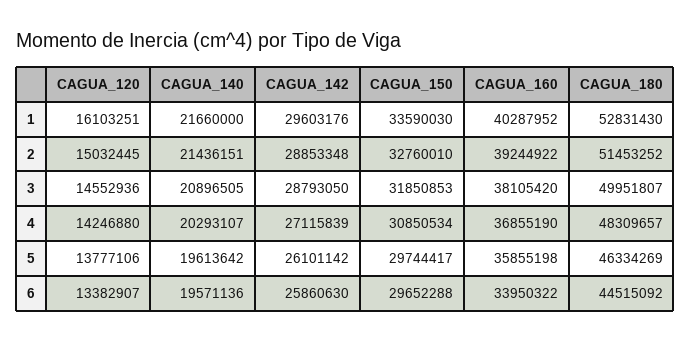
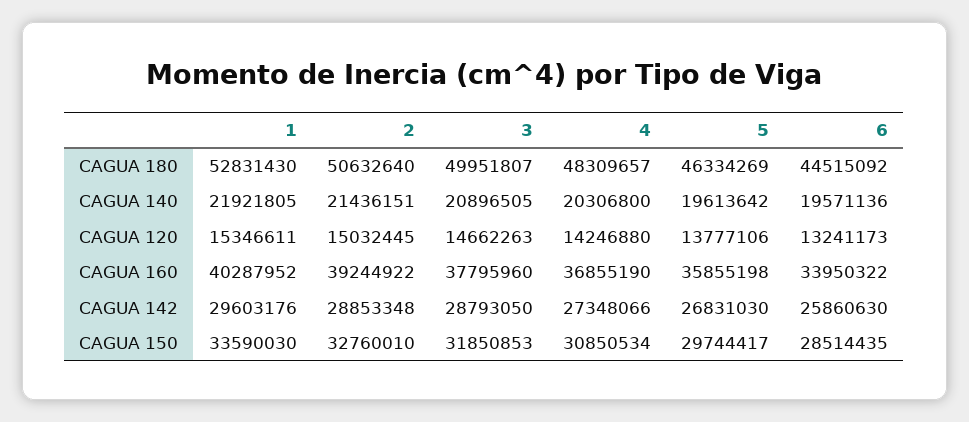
CAGUA_120, 1: 16103251 -> 15346611
CAGUA_140, 1: 21660000 -> 21921805
CAGUA_180, 2: 51453252 -> 50632640
CAGUA_120, 3: 14552936 -> 14662263
CAGUA_160, 3: 38105420 -> 37795960
CAGUA_140, 4: 20293107 -> 20306800
CAGUA_142, 4: 27115839 -> 27348066
CAGUA_142, 5: 26101142 -> 26831030
CAGUA_120, 6: 13382907 -> 13241173
CAGUA_150, 6: 29652288 -> 28514435

